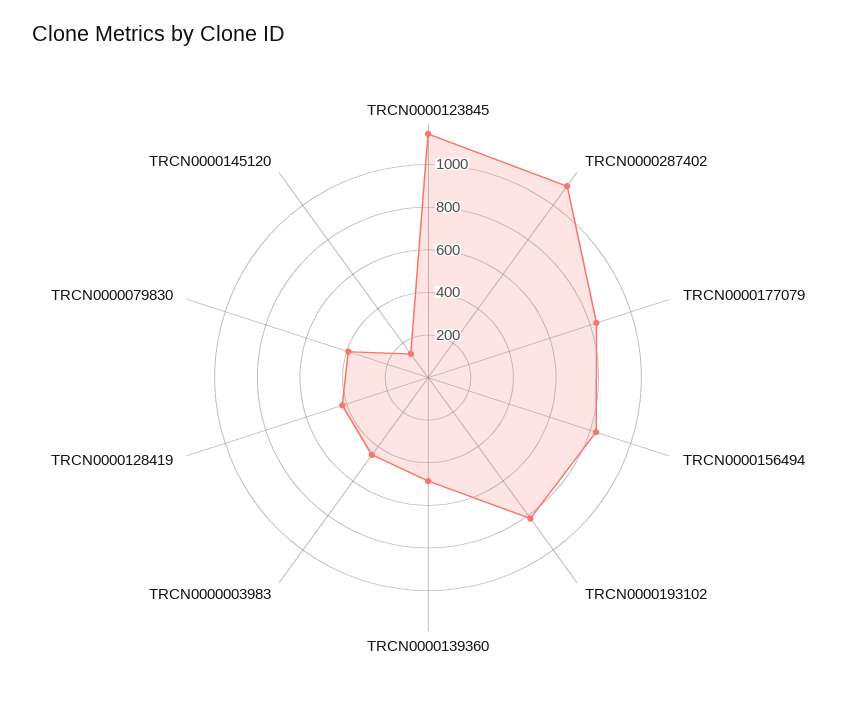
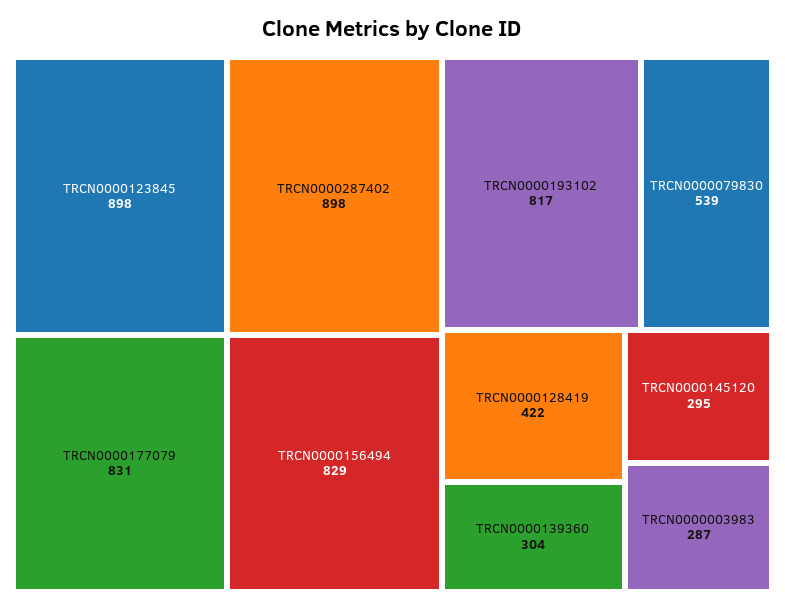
TRCN0000123845: 1150 -> 898
TRCN0000287402: 1100 -> 898
TRCN0000139360: 500 -> 304
TRCN0000003983: 450 -> 287
TRCN0000079830: 400 -> 539
TRCN0000145120: 150 -> 295

